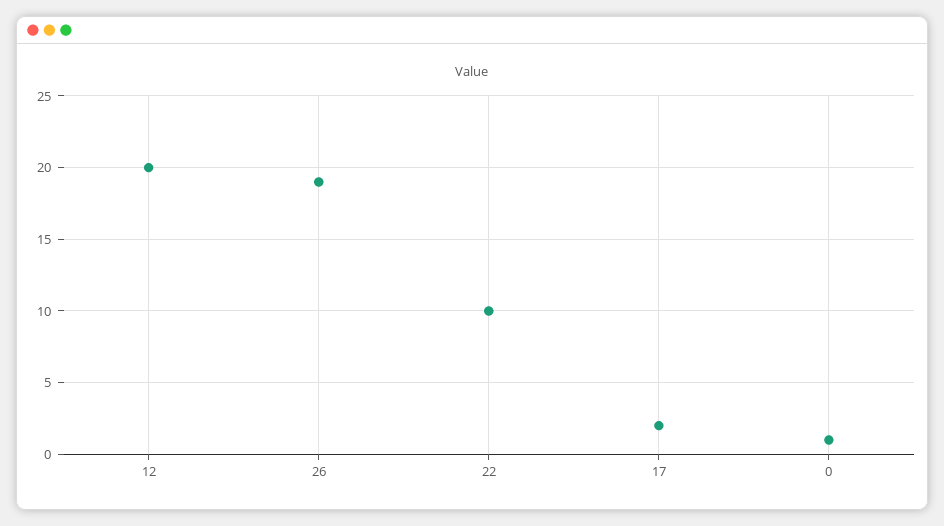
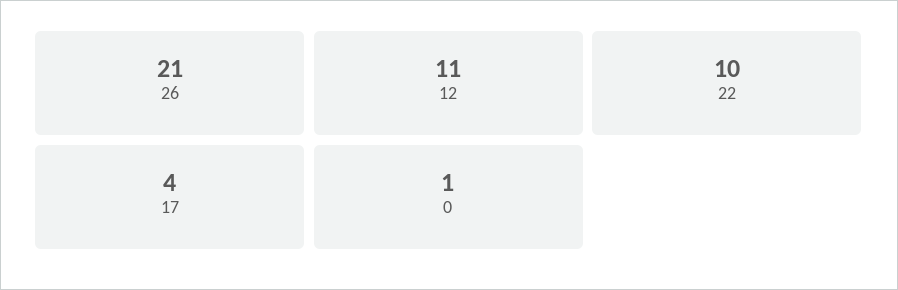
12: 20 -> 11
26: 19 -> 21
17: 2 -> 4

